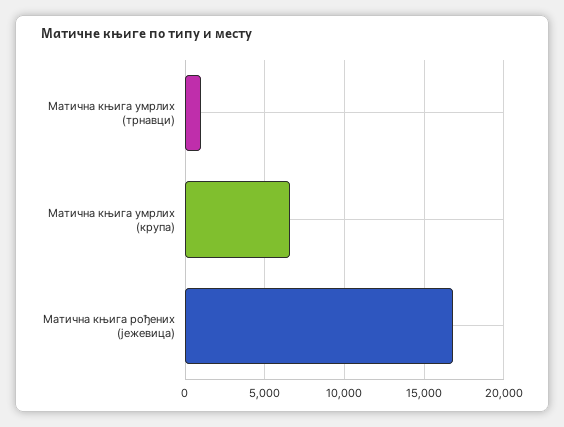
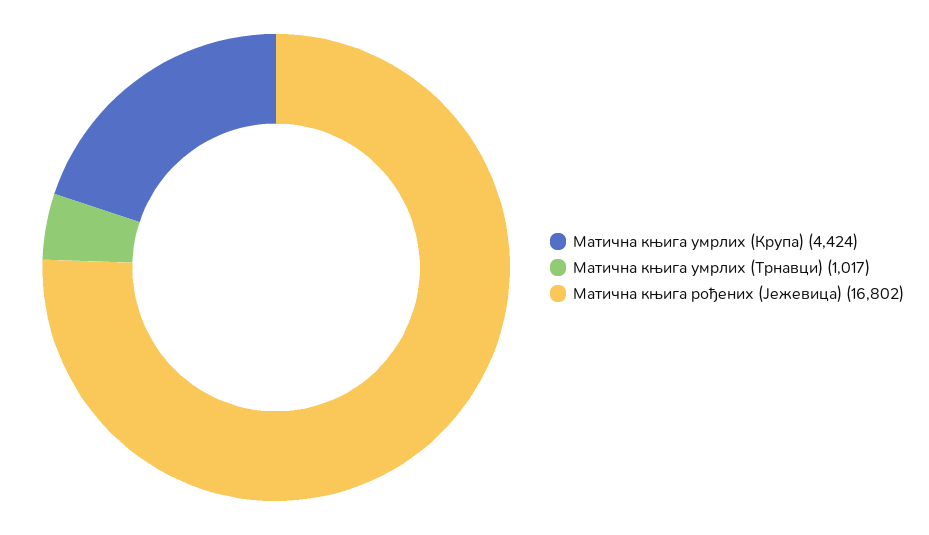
Матична књига умрлих (крупа): 6500 -> 4424

